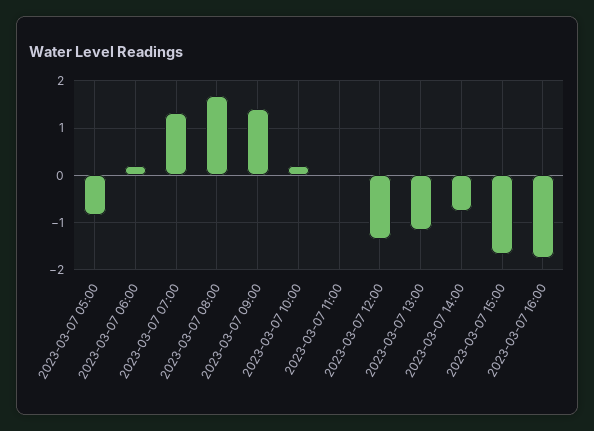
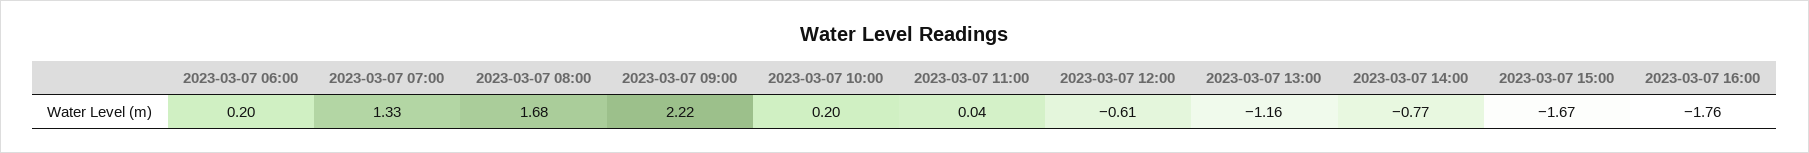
2023-03-07 05:00: -0.8 -> none
2023-03-07 09:00: 1.4 -> 2.22
2023-03-07 12:00: -1.4 -> -0.61

